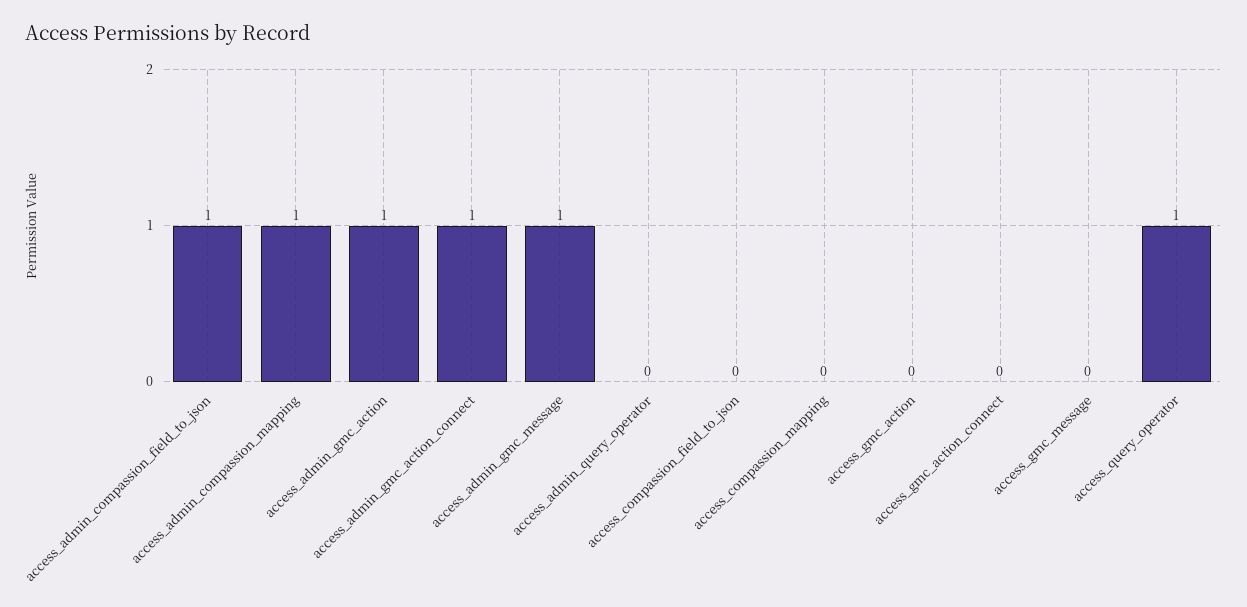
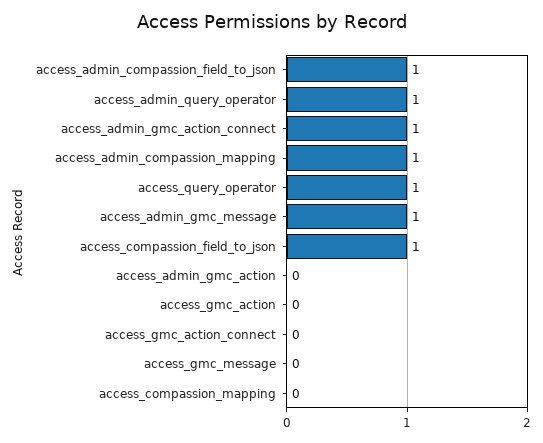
access_admin_gmc_action: 1 -> 0
access_admin_query_operator: 0 -> 1
access_compassion_field_to_json: 0 -> 1

